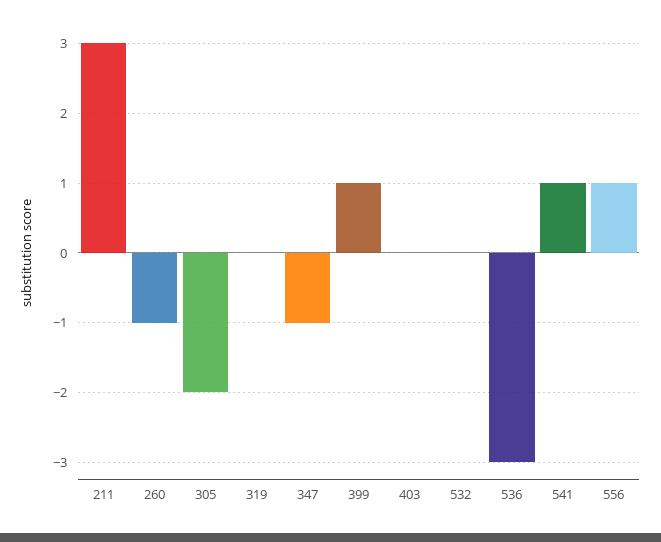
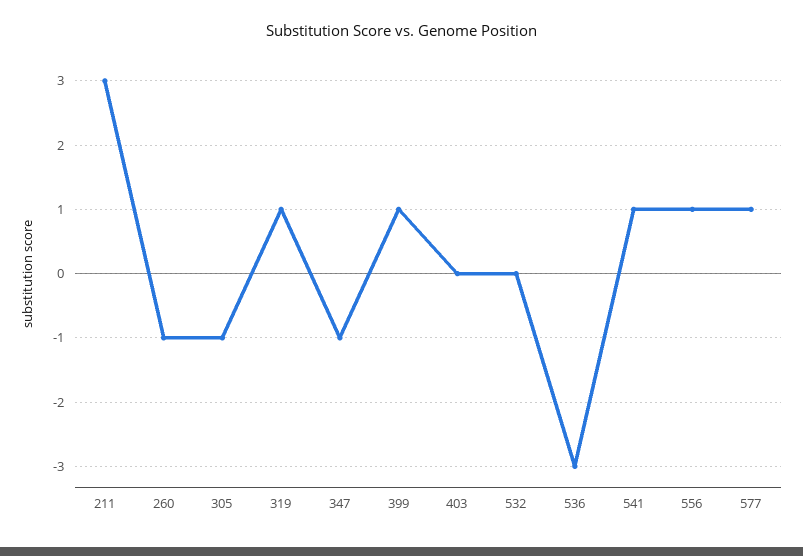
305: -2 -> -1
319: 0 -> 1
577: none -> 1

